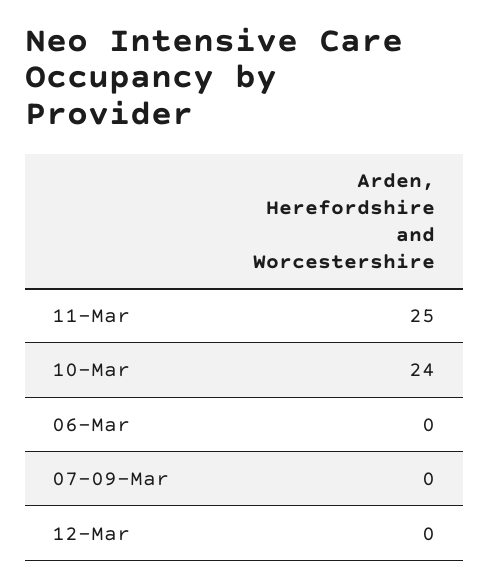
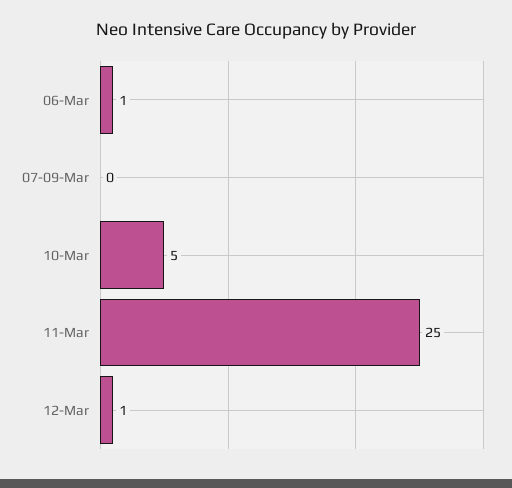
10-Mar: 24 -> 5
06-Mar: 0 -> 1
12-Mar: 0 -> 1

